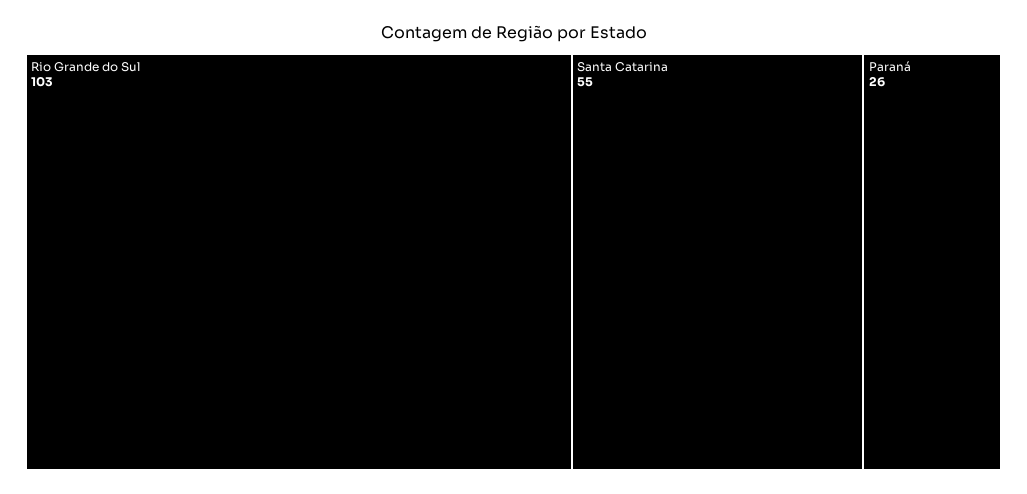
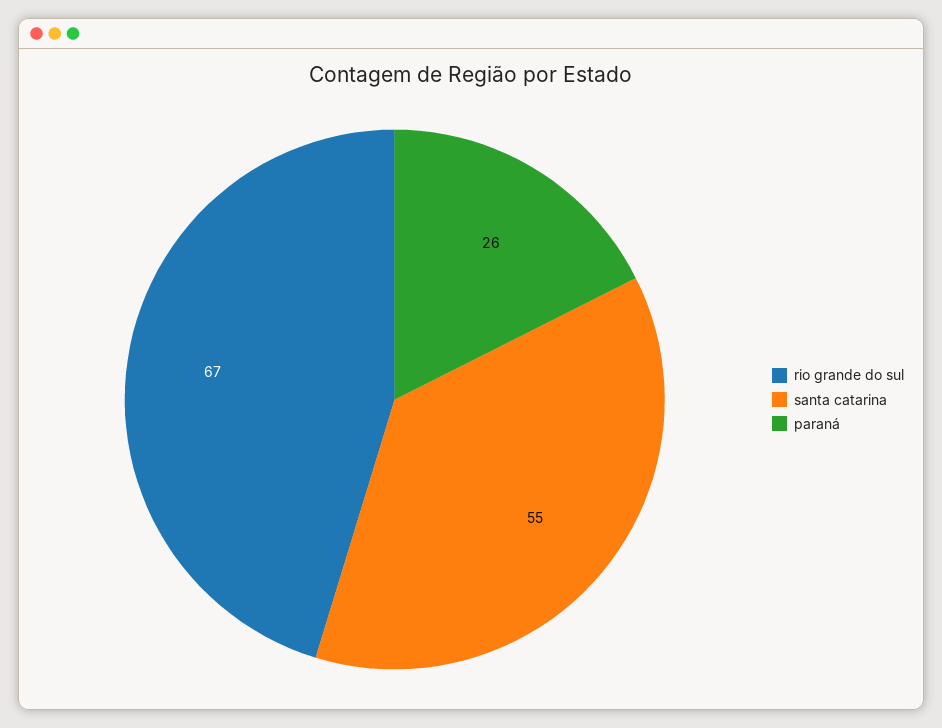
Rio Grande do Sul: 103 -> 67

